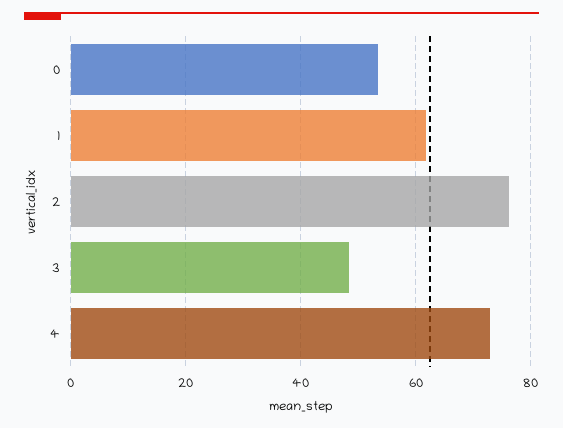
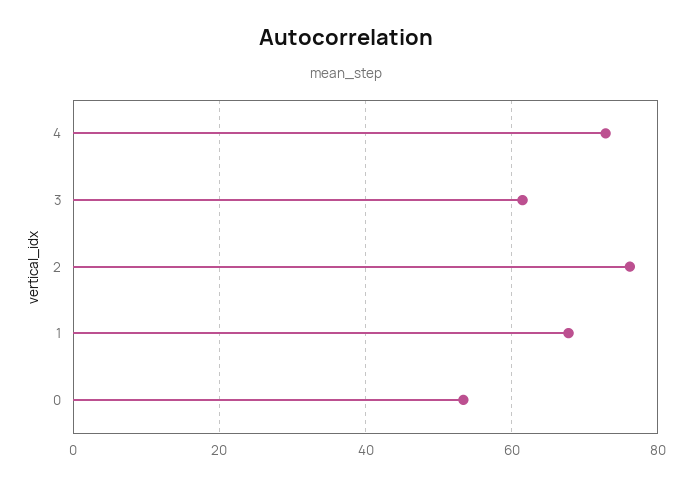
1: 62 -> 68
3: 48 -> 62

